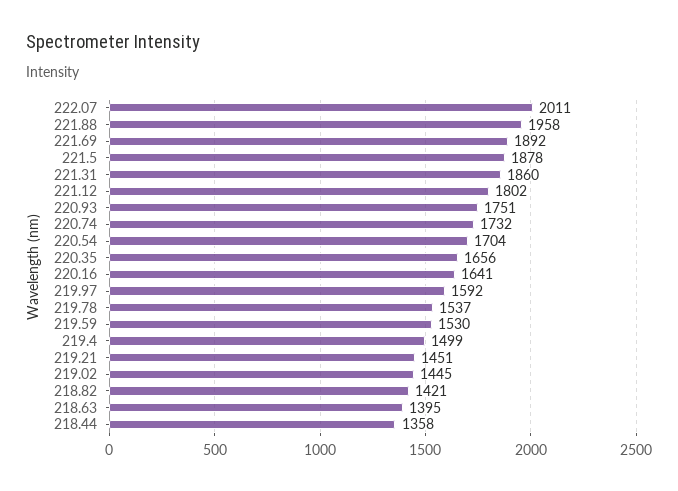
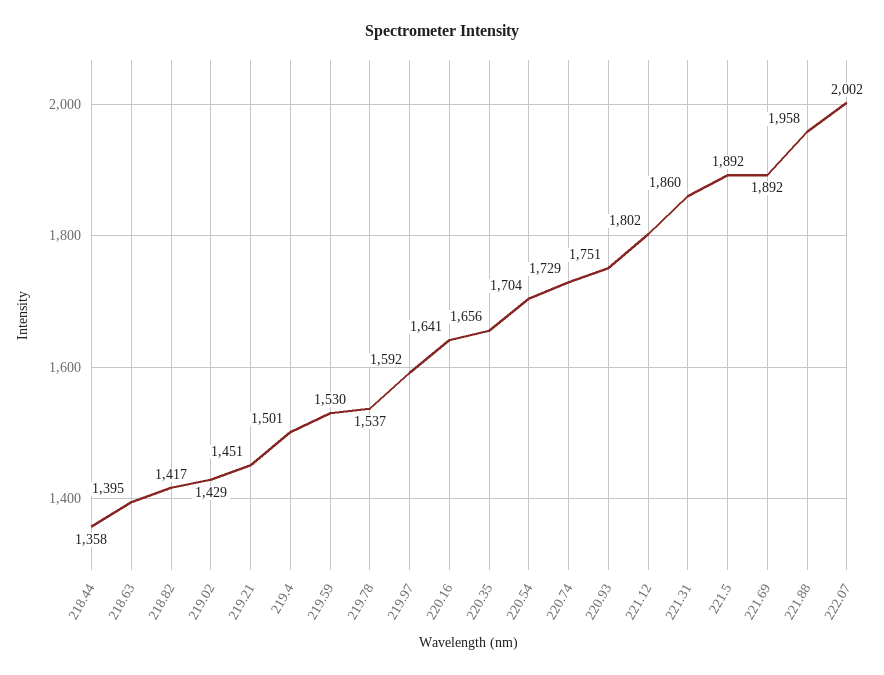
222.07: 2011 -> 2002
221.5: 1878 -> 1892
220.74: 1732 -> 1729
219.4: 1499 -> 1501
219.02: 1445 -> 1429
218.82: 1421 -> 1417

